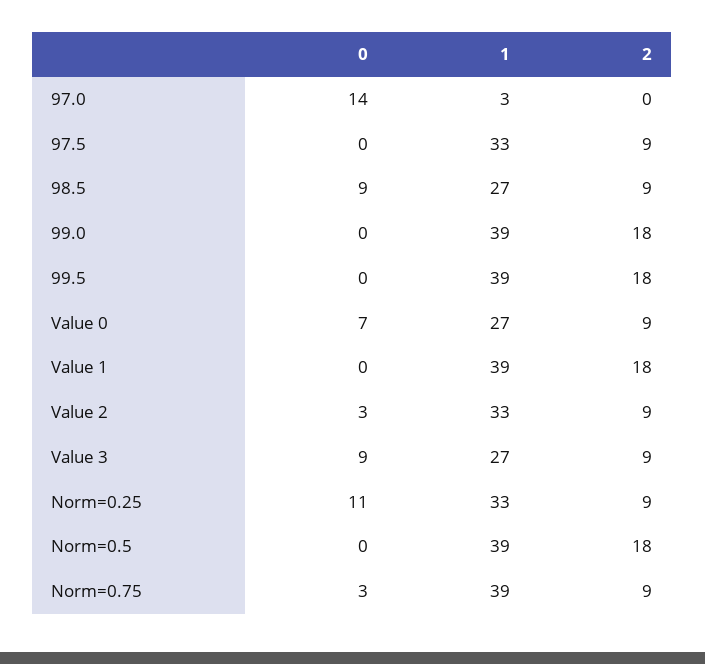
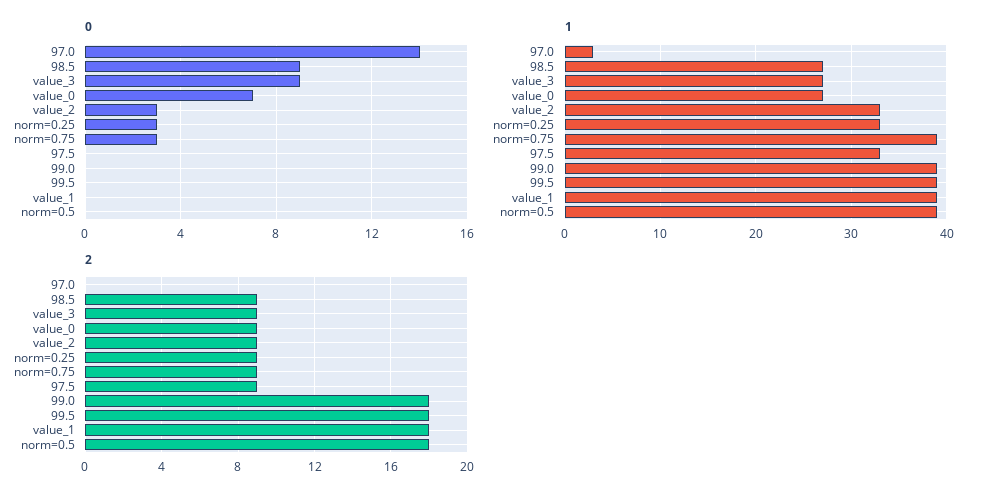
0, Norm=0.25: 11 -> 3

